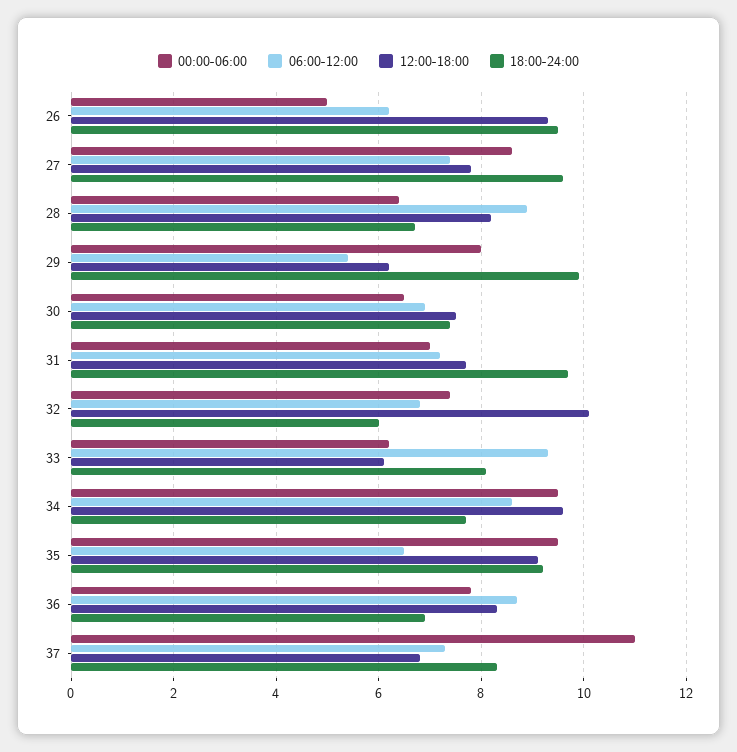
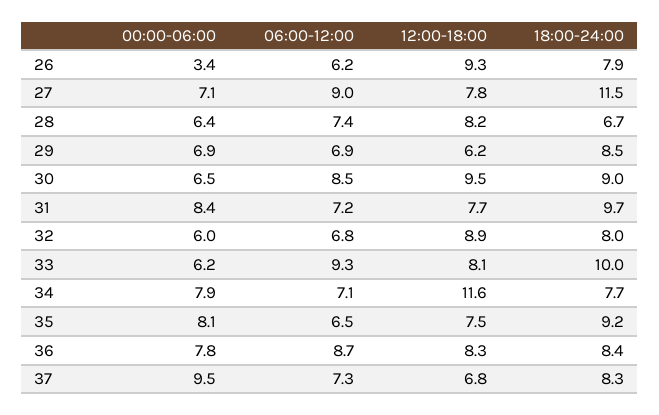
00:00-06:00, 26: 5 -> 3.4
18:00-24:00, 26: 9.5 -> 7.9
00:00-06:00, 27: 8.5 -> 7.1
06:00-12:00, 27: 7.5 -> 9
18:00-24:00, 27: 9.5 -> 11.5
06:00-12:00, 28: 9 -> 7.4
00:00-06:00, 29: 8 -> 6.9
06:00-12:00, 29: 5.5 -> 6.9
18:00-24:00, 29: 10 -> 8.5
06:00-12:00, 30: 7 -> 8.5
12:00-18:00, 30: 7.5 -> 9.5
18:00-24:00, 30: 7.5 -> 9
00:00-06:00, 31: 7 -> 8.4
00:00-06:00, 32: 7.5 -> 6
12:00-18:00, 32: 10 -> 8.9
18:00-24:00, 32: 6 -> 8
12:00-18:00, 33: 6 -> 8.1
18:00-24:00, 33: 8 -> 10
00:00-06:00, 34: 9.5 -> 7.9
06:00-12:00, 34: 8.5 -> 7.1
12:00-18:00, 34: 9.5 -> 11.6
00:00-06:00, 35: 9.5 -> 8.1
12:00-18:00, 35: 9 -> 7.5
18:00-24:00, 36: 7 -> 8.4
00:00-06:00, 37: 11 -> 9.5

